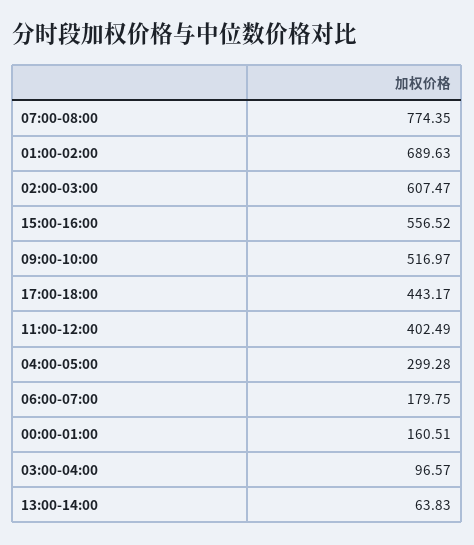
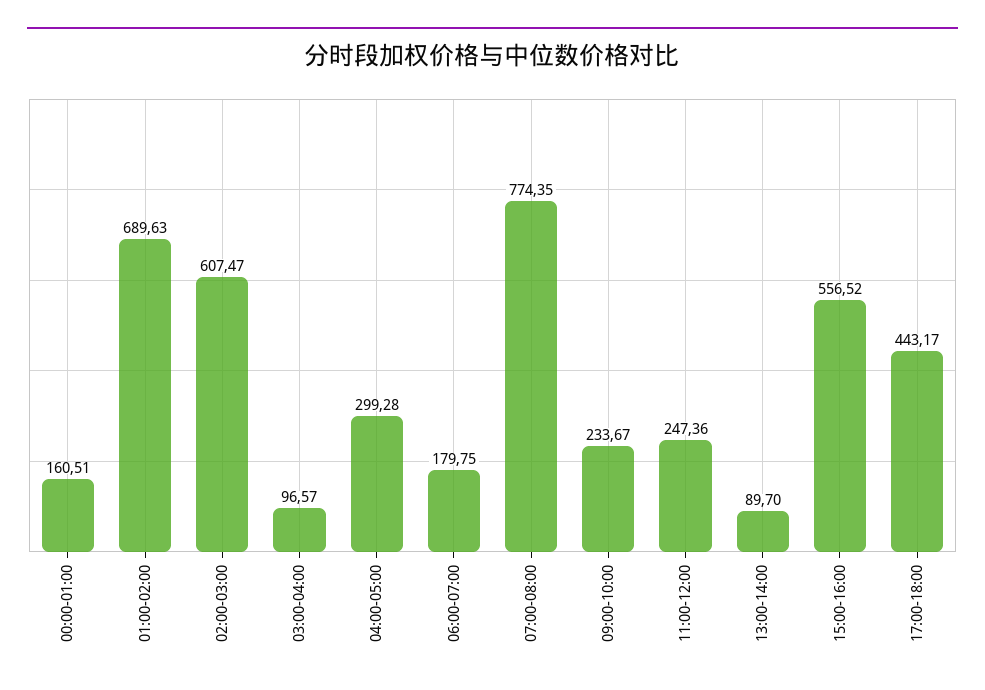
09:00-10:00: 516.97 -> 233.67
11:00-12:00: 402.49 -> 247.36
13:00-14:00: 63.83 -> 89.7

